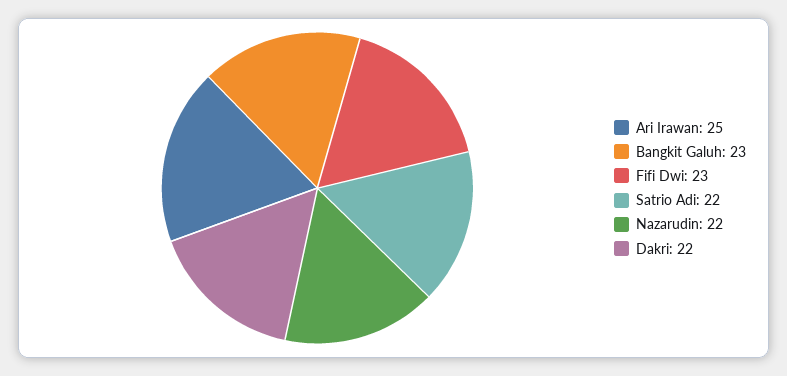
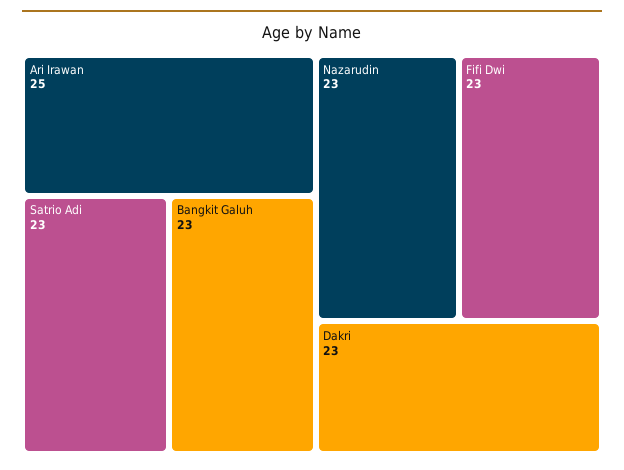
Satrio Adi: 22 -> 23
Nazarudin: 22 -> 23
Dakri: 22 -> 23

